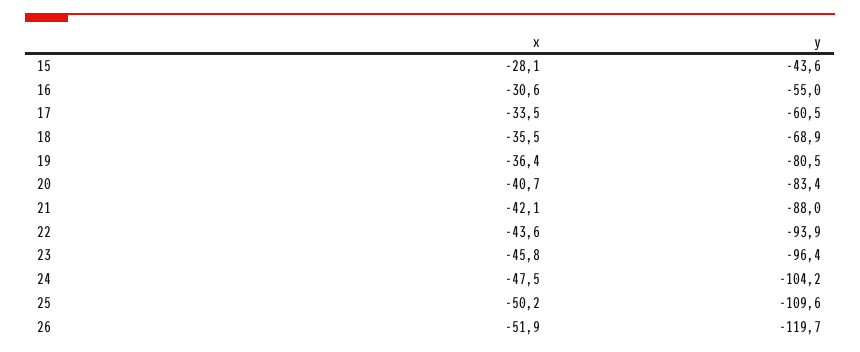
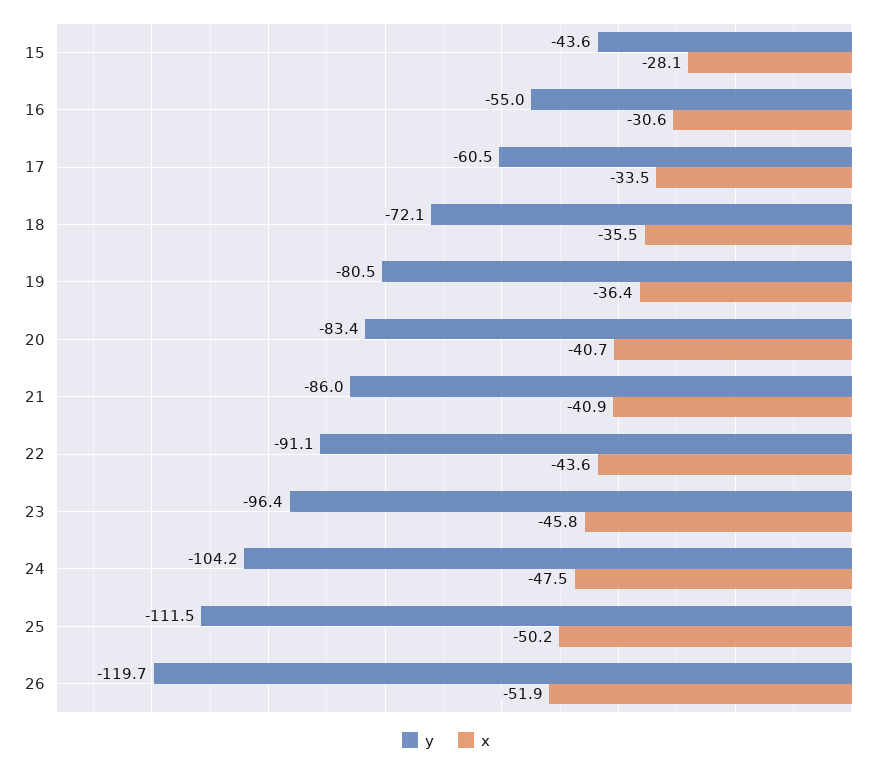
y, 18: -68.9 -> -72.1
x, 21: -42.1 -> -40.9
y, 21: -88 -> -86
y, 22: -93.9 -> -91.1
y, 25: -109.6 -> -111.5

